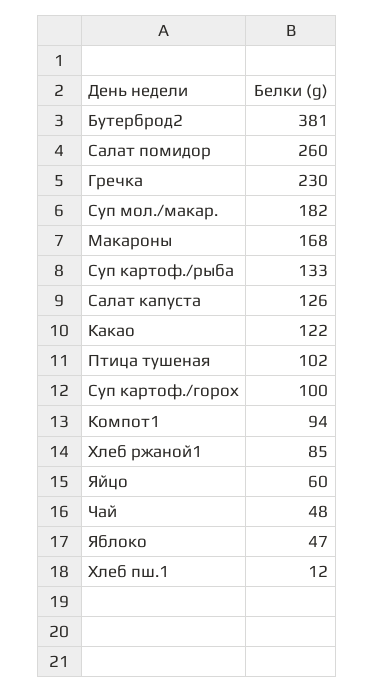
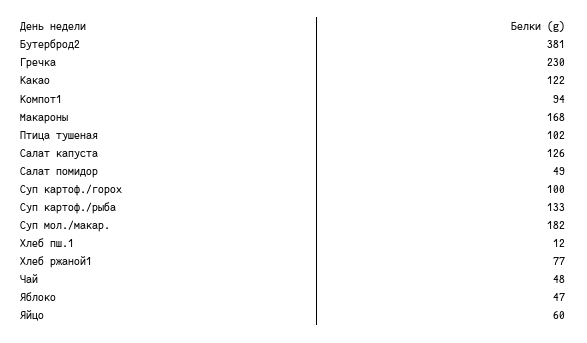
Салат помидор: 260 -> 49
Хлеб ржаной1: 85 -> 77

